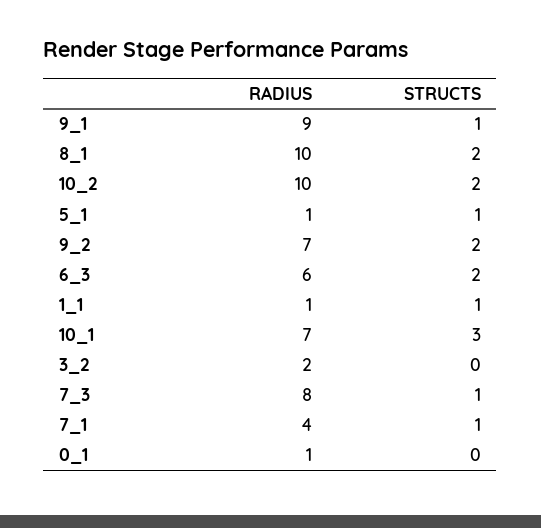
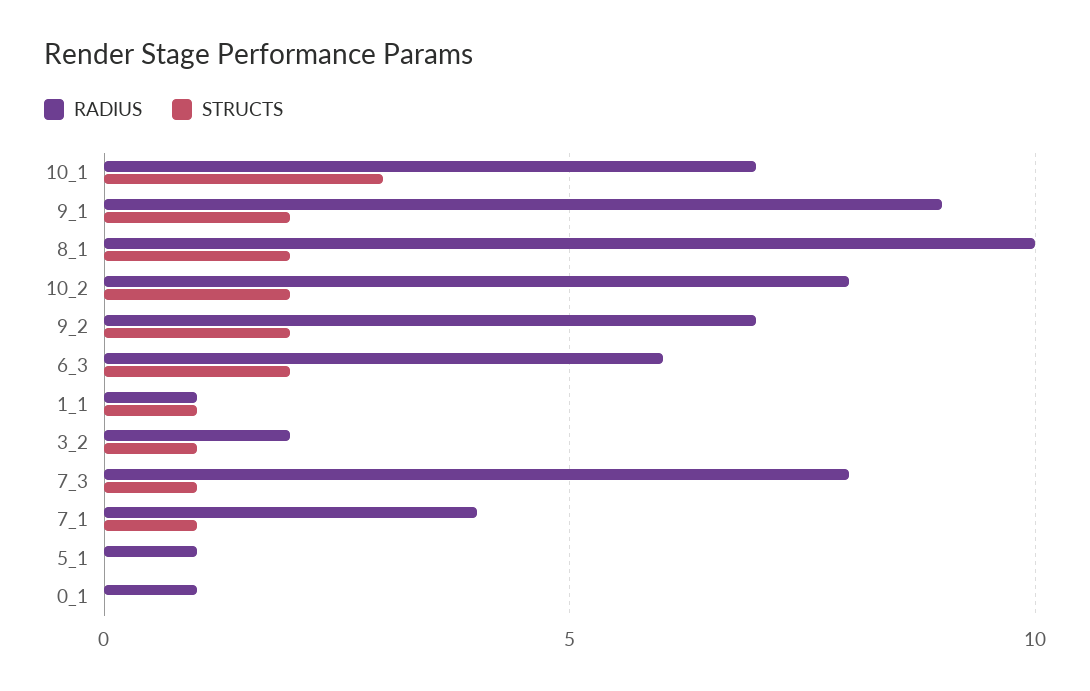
STRUCTS, 9_1: 1 -> 2
RADIUS, 10_2: 10 -> 8
STRUCTS, 5_1: 1 -> 0
STRUCTS, 3_2: 0 -> 1

